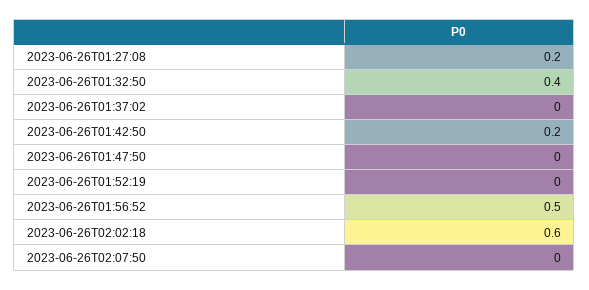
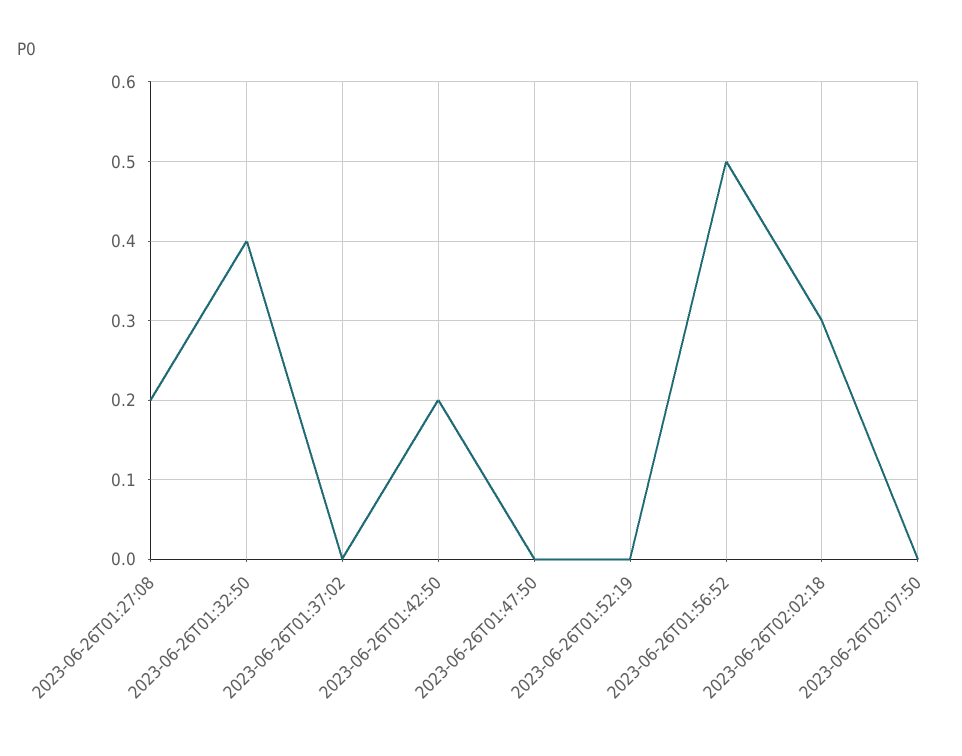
2023-06-26T02:02:18: 0.6 -> 0.3

